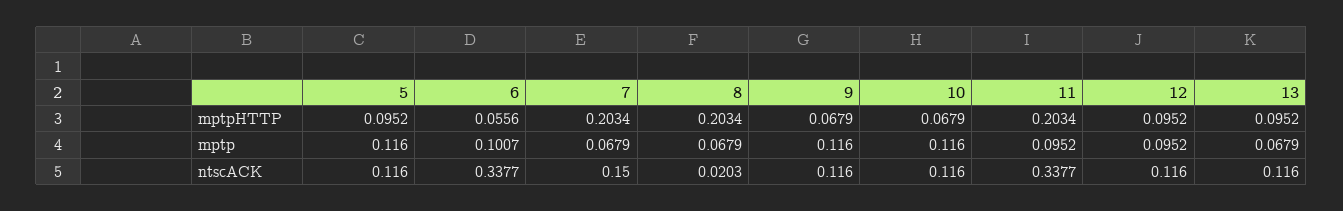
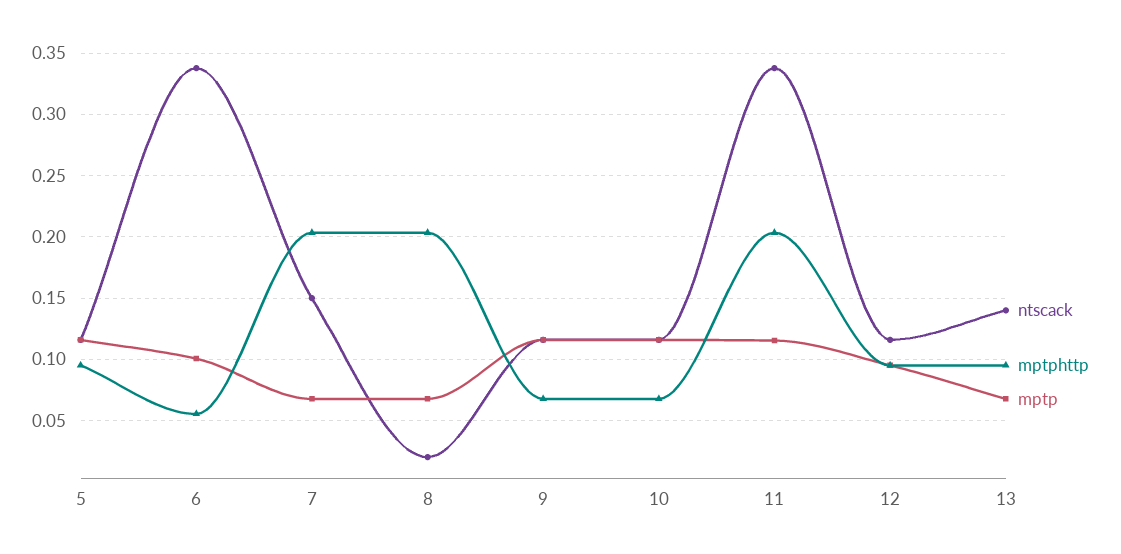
mptp, 11: 0.0952 -> 0.115
ntscACK, 13: 0.116 -> 0.14

